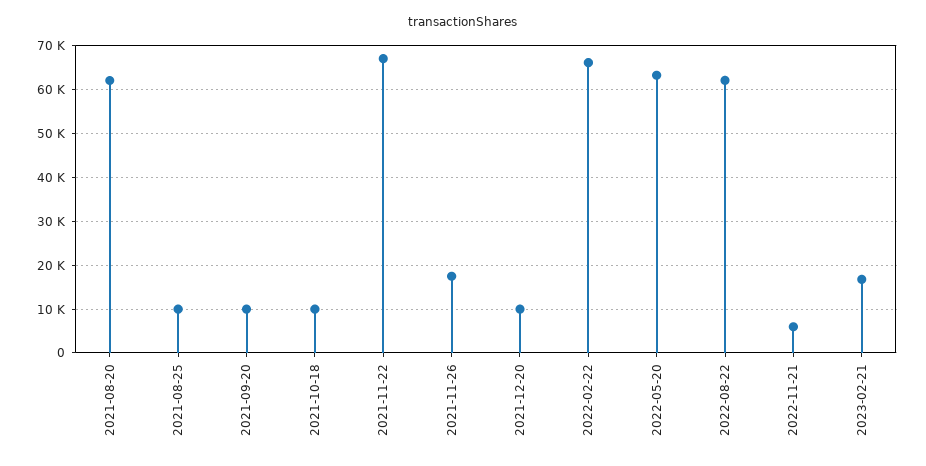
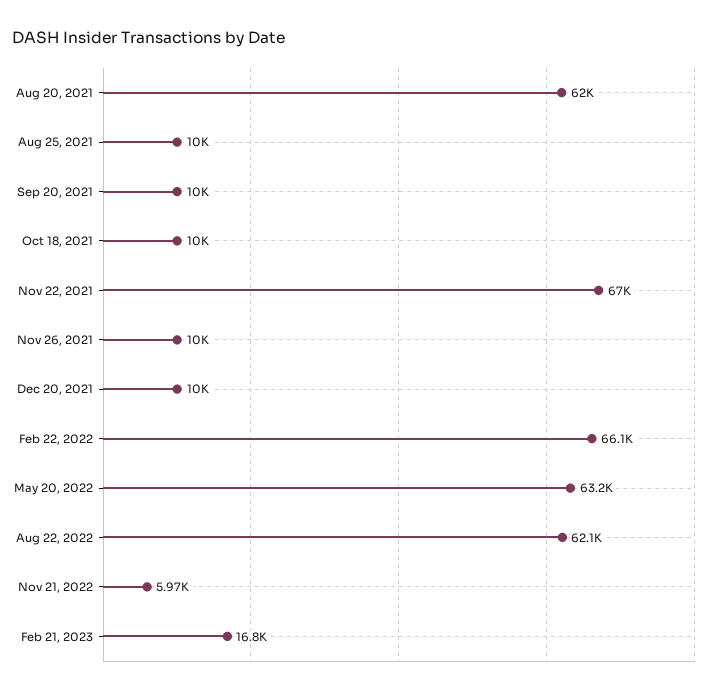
2021-11-26: 18000 -> 10000

